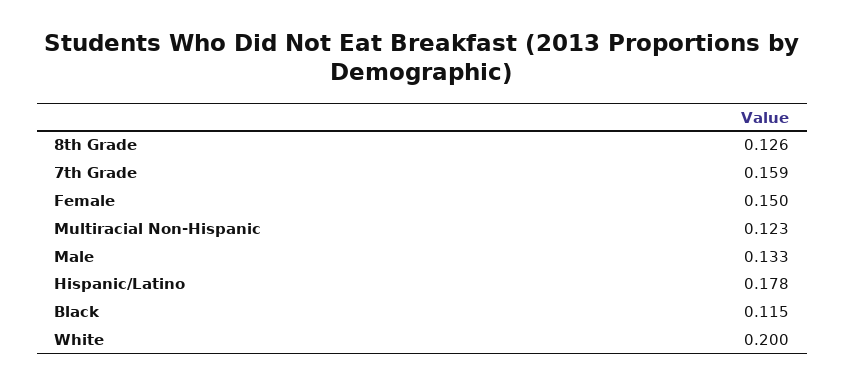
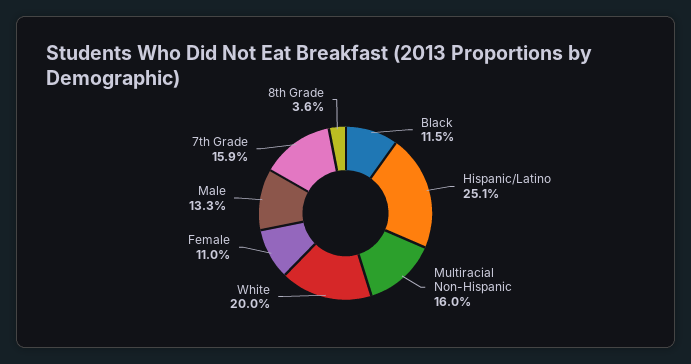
8th Grade: 0.126 -> 0.036
Female: 0.15 -> 0.11
Multiracial Non-Hispanic: 0.123 -> 0.16
Hispanic/Latino: 0.178 -> 0.251

